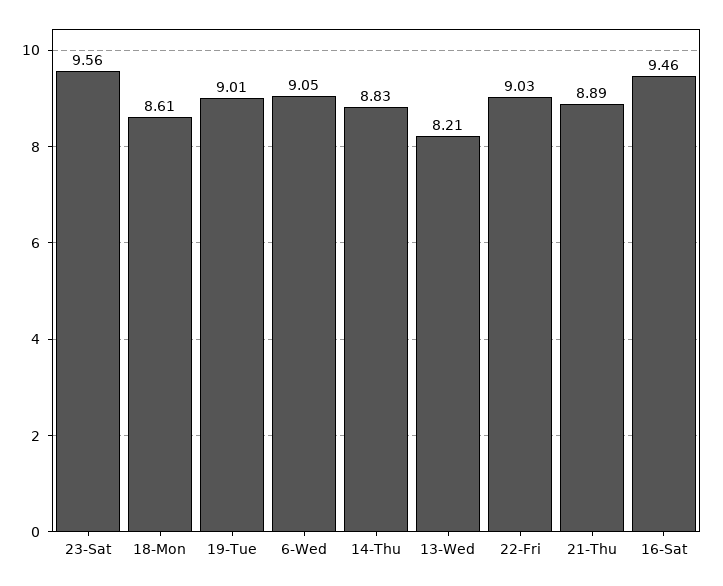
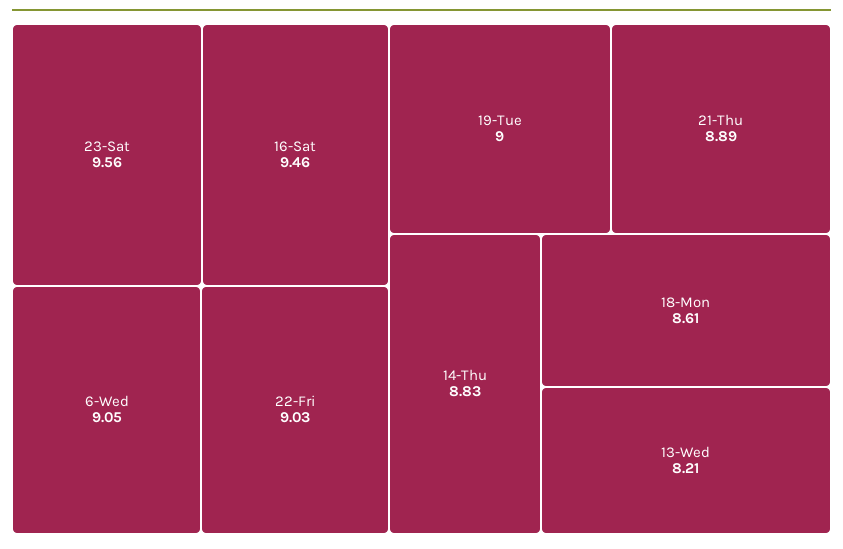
19-Tue: 9.01 -> 9

